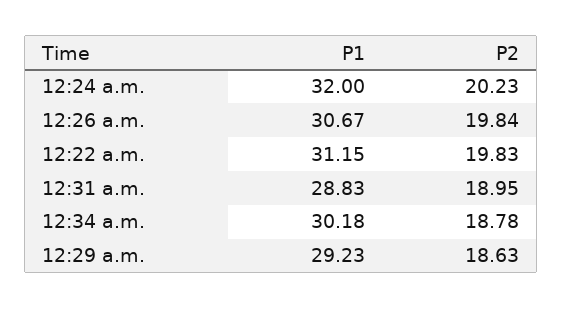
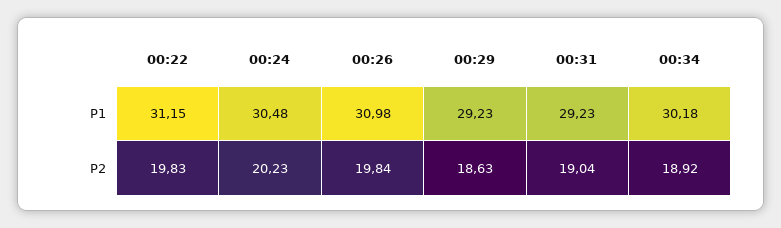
P1, 12:24 a.m.: 32 -> 30.48
P1, 12:26 a.m.: 30.67 -> 30.98
P1, 12:31 a.m.: 28.83 -> 29.23
P2, 12:31 a.m.: 18.95 -> 19.04
P2, 12:34 a.m.: 18.78 -> 18.92

